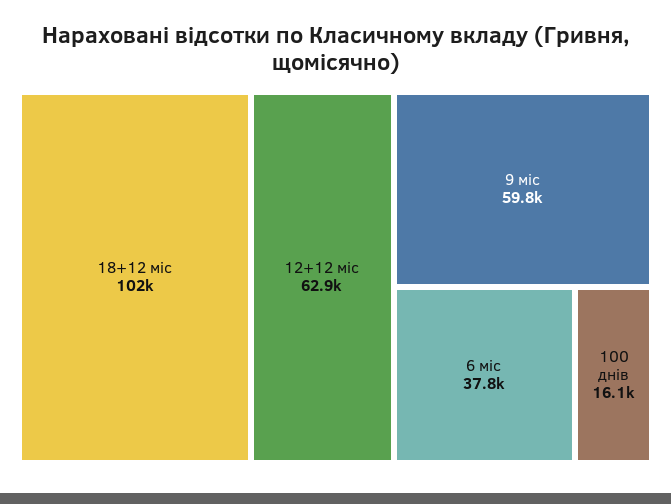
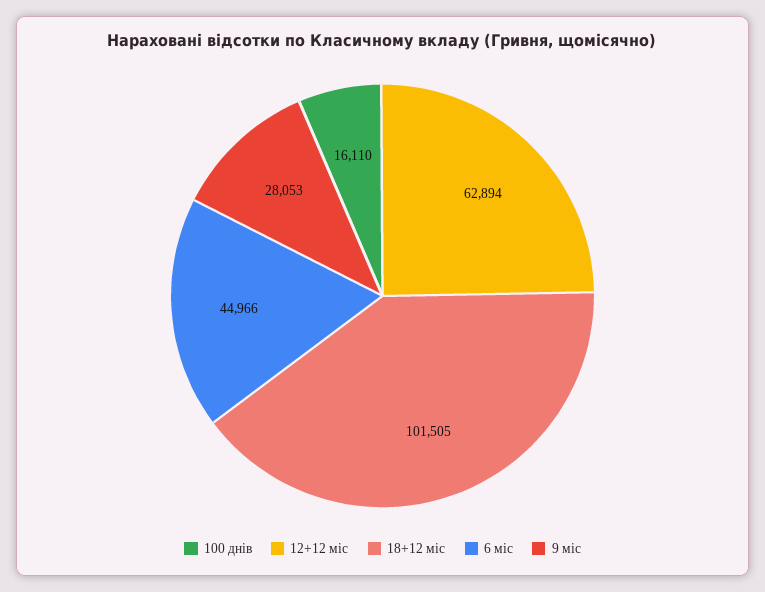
9 міс: 59800 -> 28053
6 міс: 37800 -> 44966

